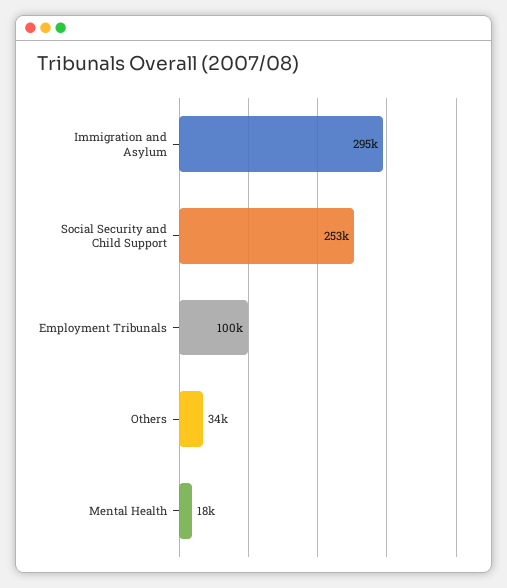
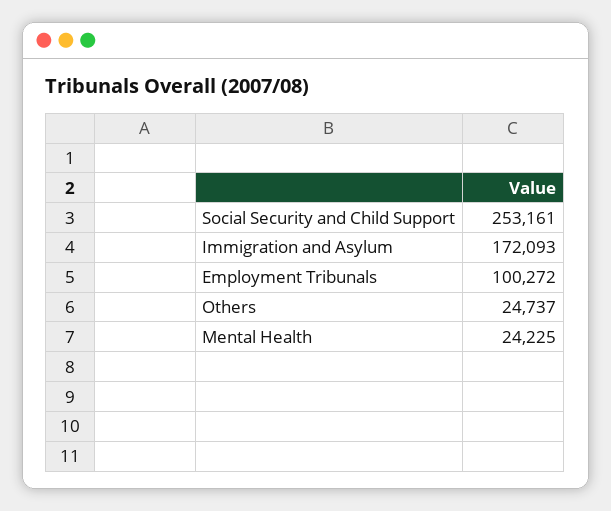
Immigration and Asylum: 295000 -> 172093
Others: 34000 -> 24737
Mental Health: 18000 -> 24225

